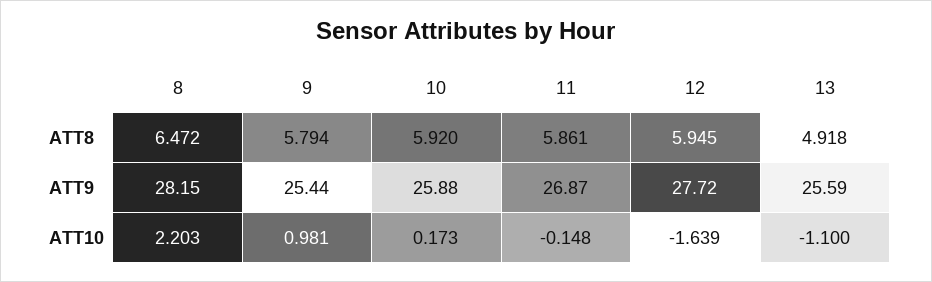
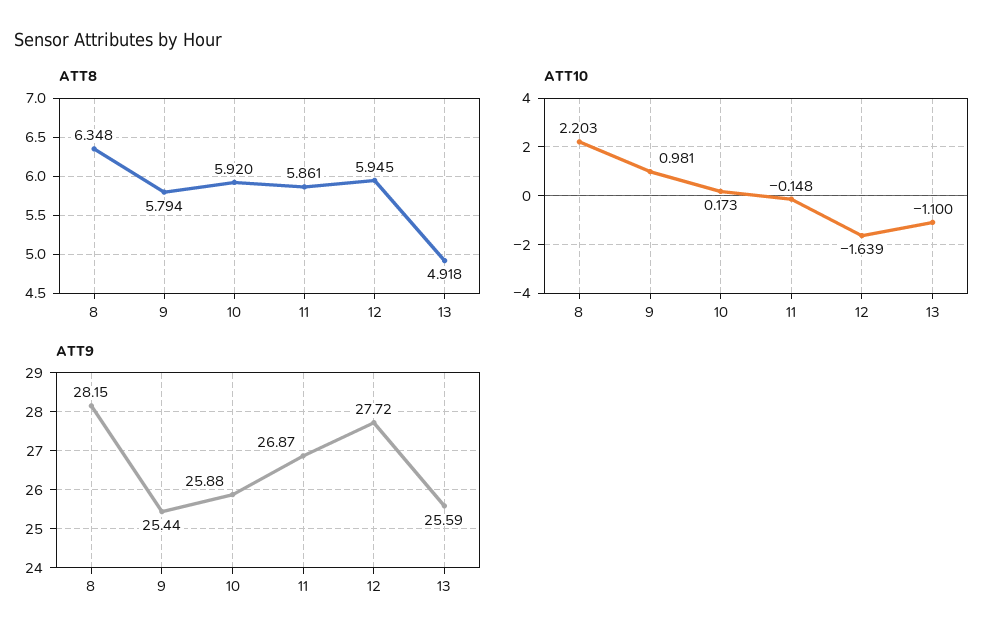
ATT8, 8: 6.472 -> 6.348

